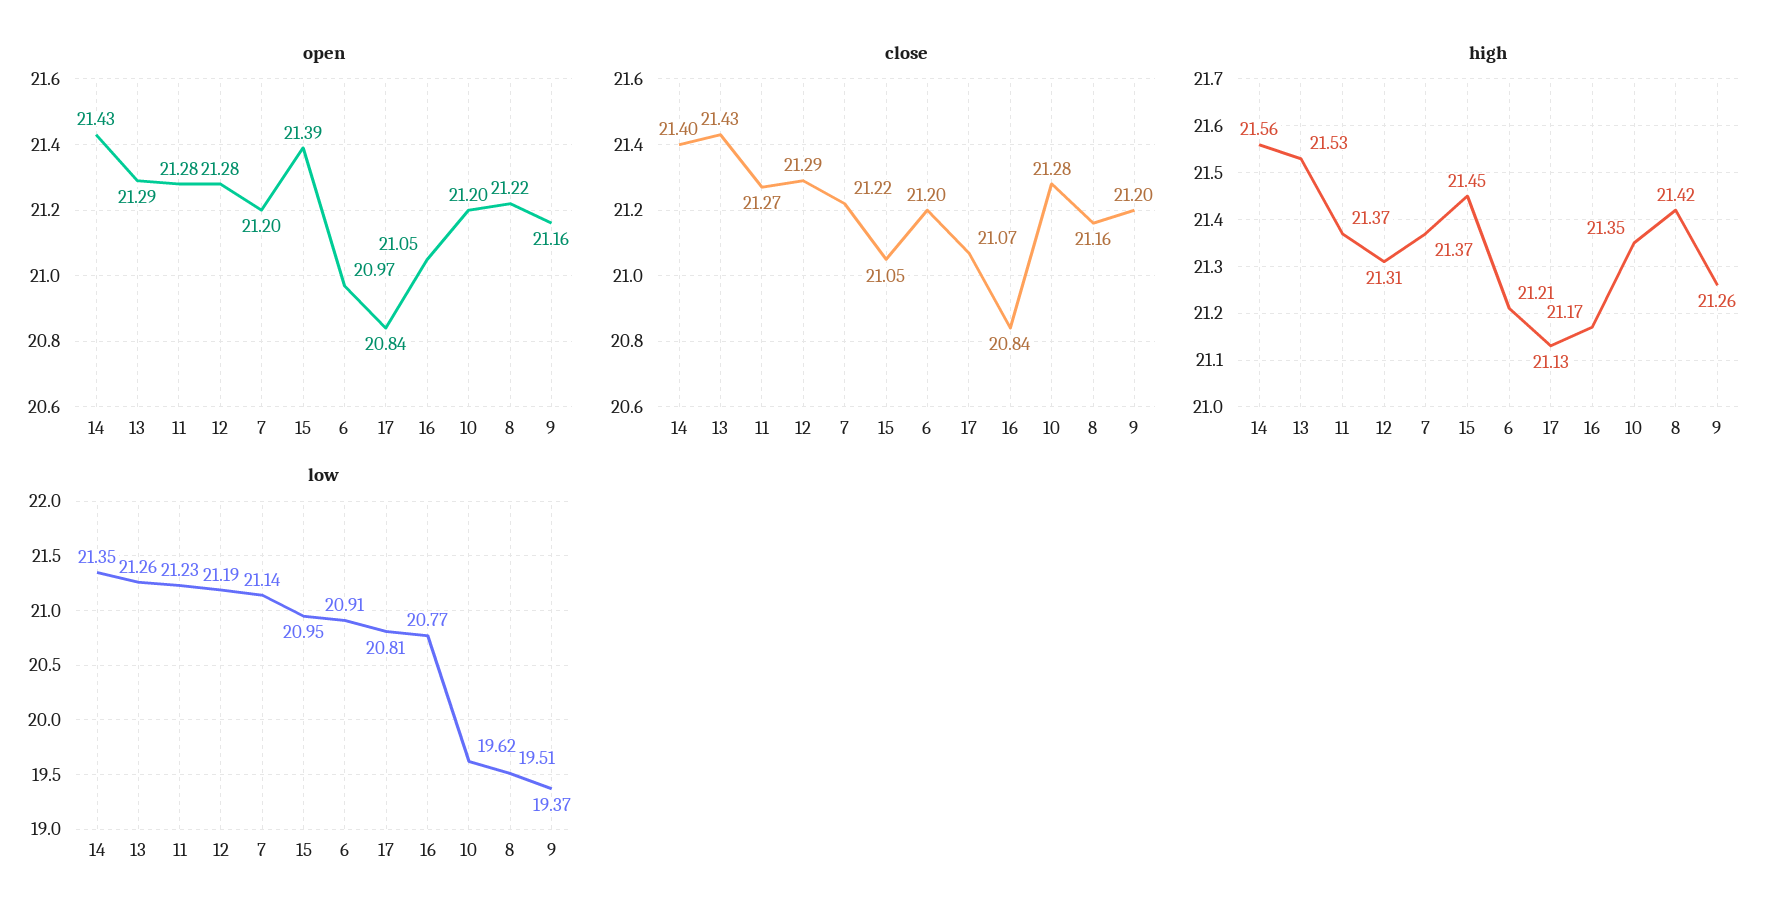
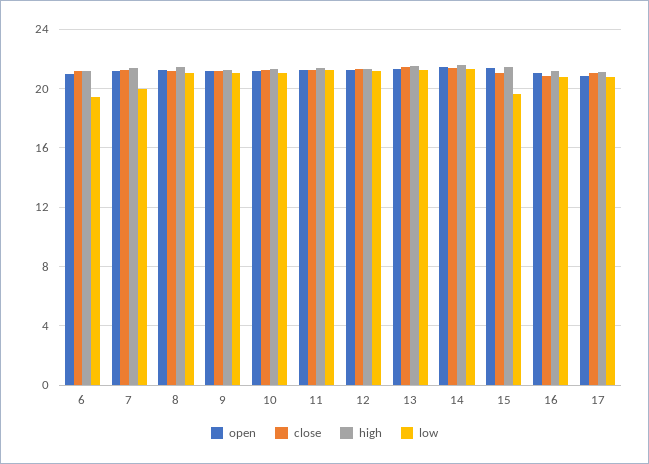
low, 7: 21.14 -> 20
low, 15: 20.95 -> 19.5
low, 6: 20.91 -> 19.5
low, 10: 19.62 -> 21
low, 8: 19.51 -> 21
low, 9: 19.37 -> 21

